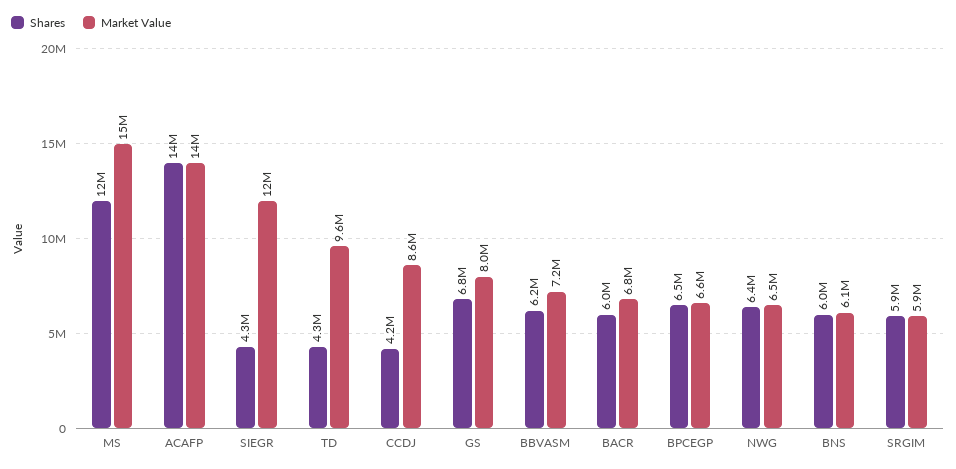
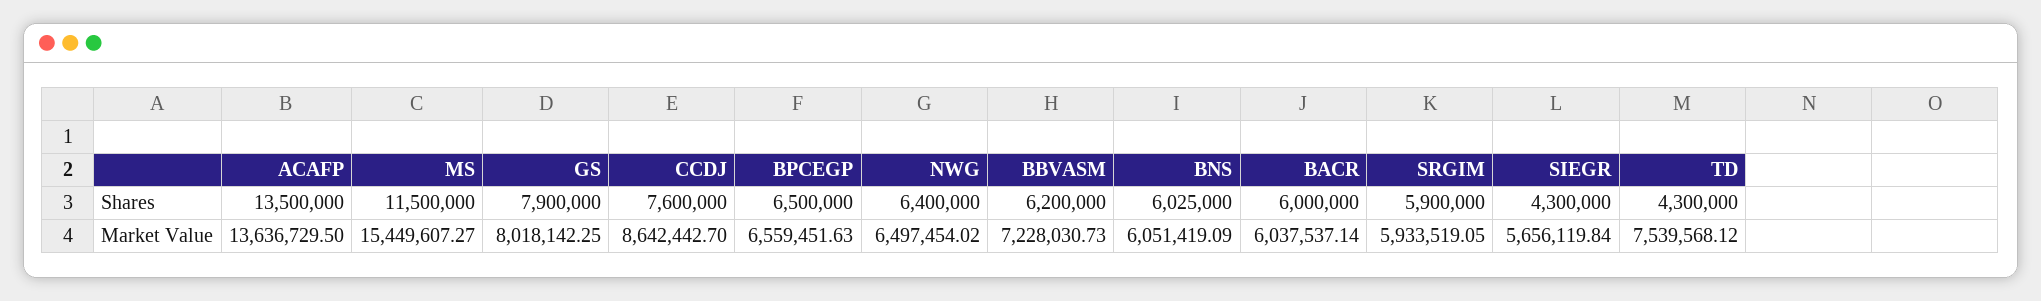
Market Value, SIEGR: 12000000 -> 5656119.84
Market Value, TD: 9600000 -> 7539568.12
Shares, CCDJ: 4200000 -> 7600000
Shares, GS: 6800000 -> 7900000
Market Value, BACR: 6800000 -> 6037537.14

